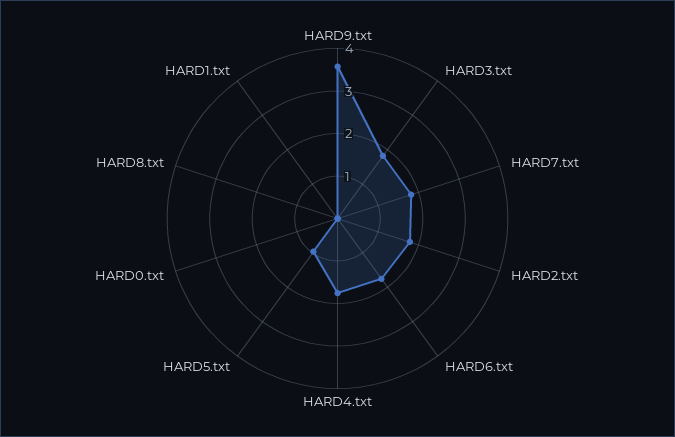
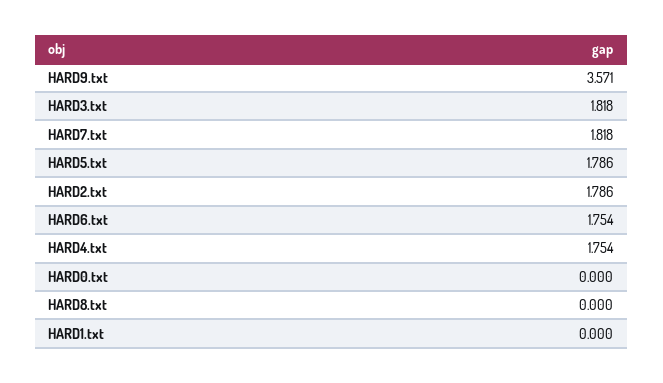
HARD5.txt: 1 -> 1.786

